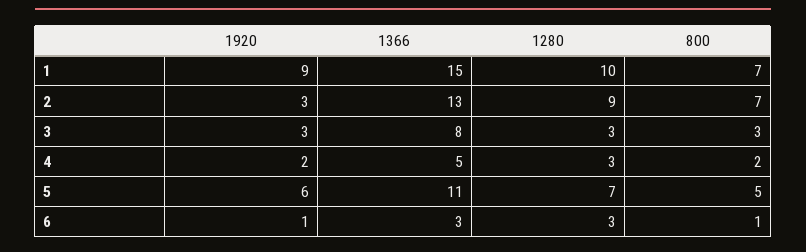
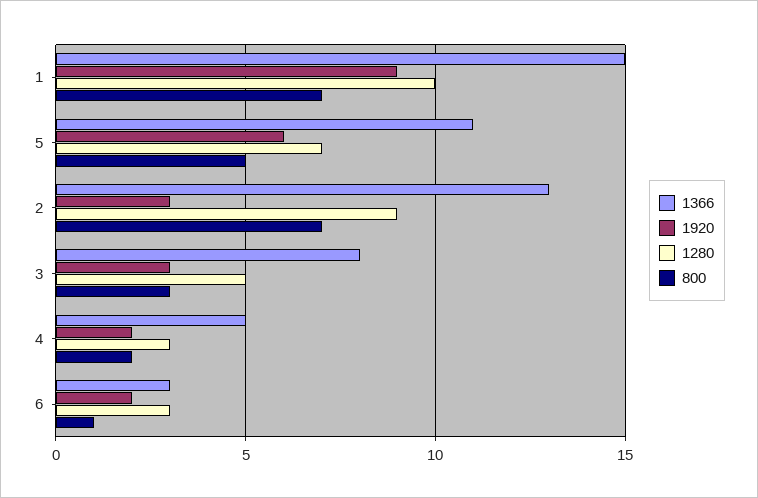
1280, 3: 3 -> 5
1920, 6: 1 -> 2

